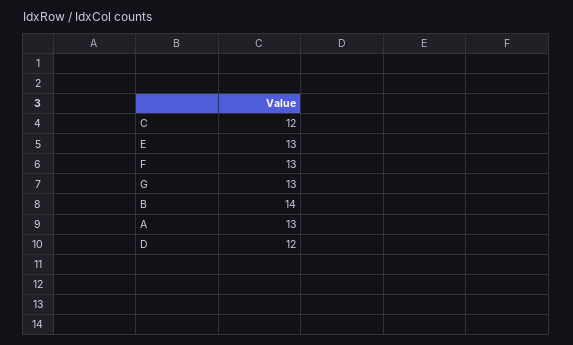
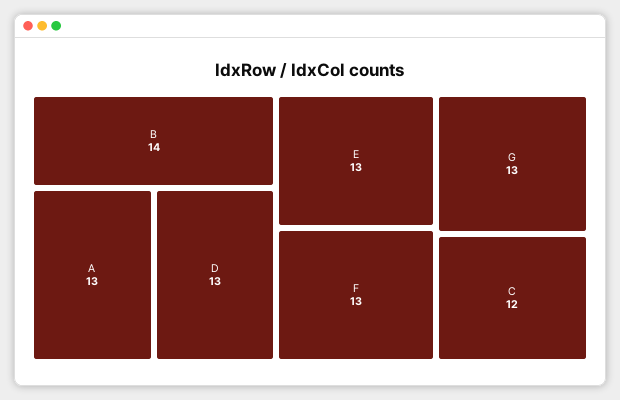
D: 12 -> 13

